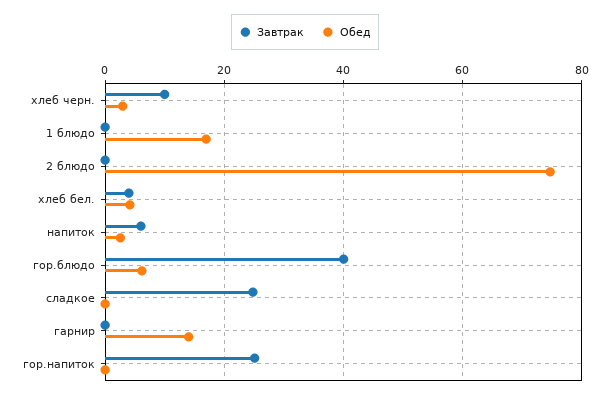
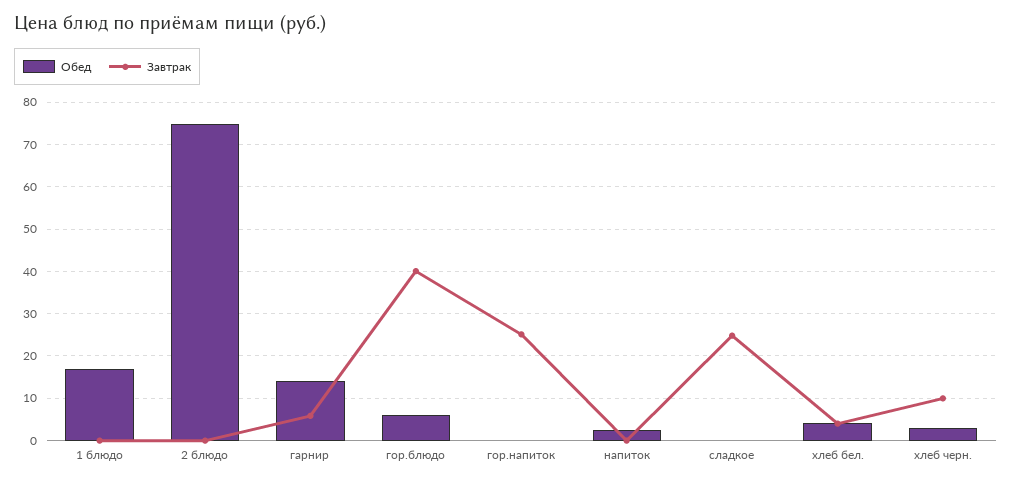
Завтрак, напиток: 6 -> 0
Завтрак, гарнир: 0 -> 6

